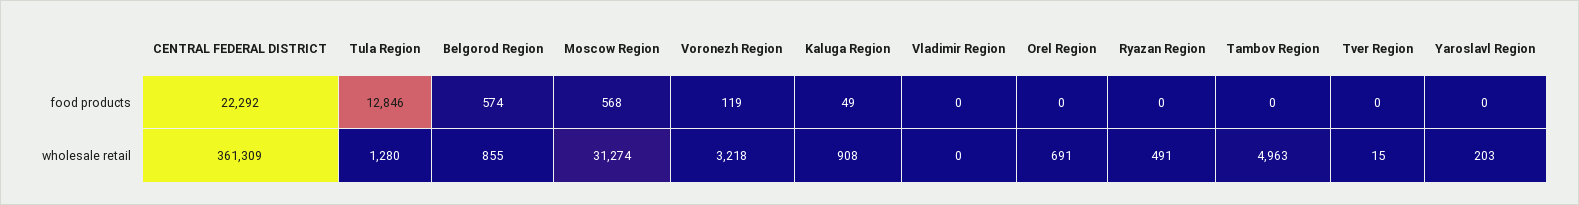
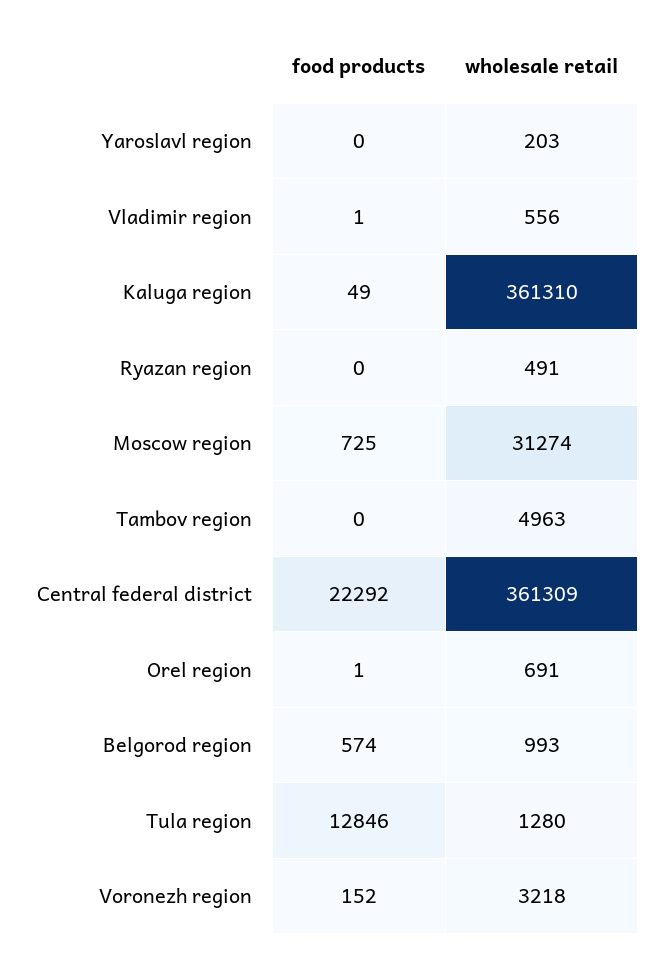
Moscow Region, food products: 568 -> 725
Voronezh Region, food products: 119 -> 152
Vladimir Region, food products: 0 -> 1
Orel Region, food products: 0 -> 1
Tver Region, food products: 0 -> none
Belgorod Region, wholesale retail: 855 -> 993
Kaluga Region, wholesale retail: 908 -> 361310
Vladimir Region, wholesale retail: 0 -> 556
Tver Region, wholesale retail: 15 -> none

